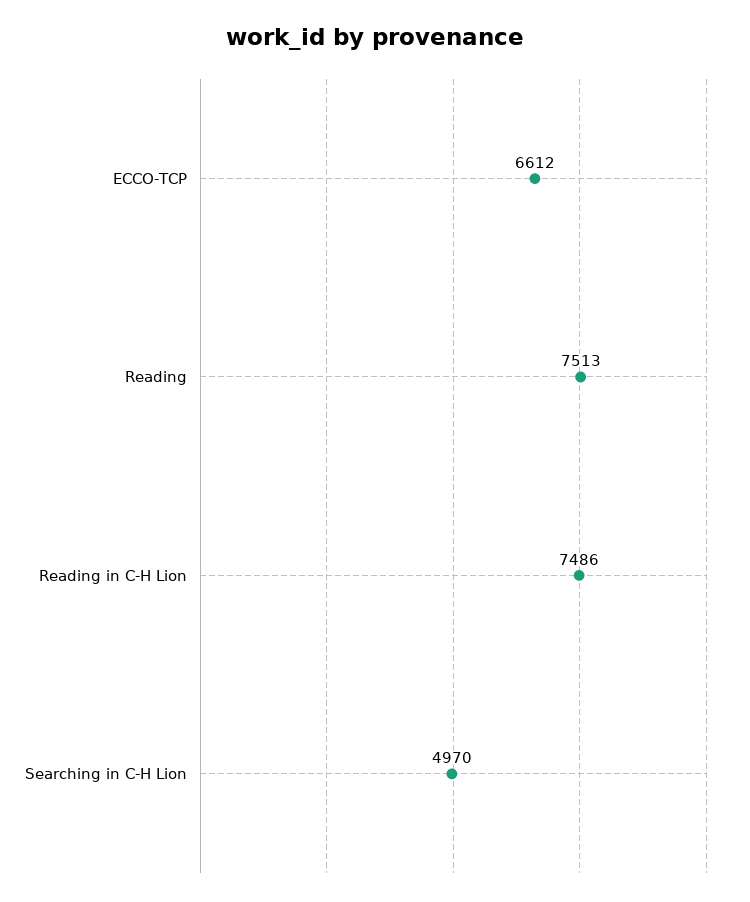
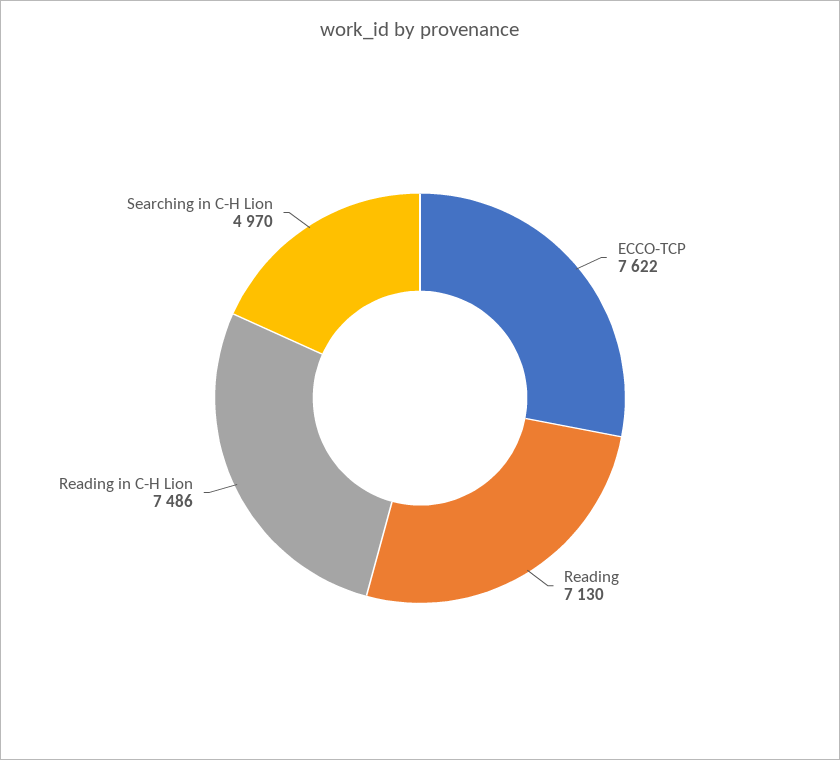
ECCO-TCP: 6612 -> 7622
Reading: 7513 -> 7130

